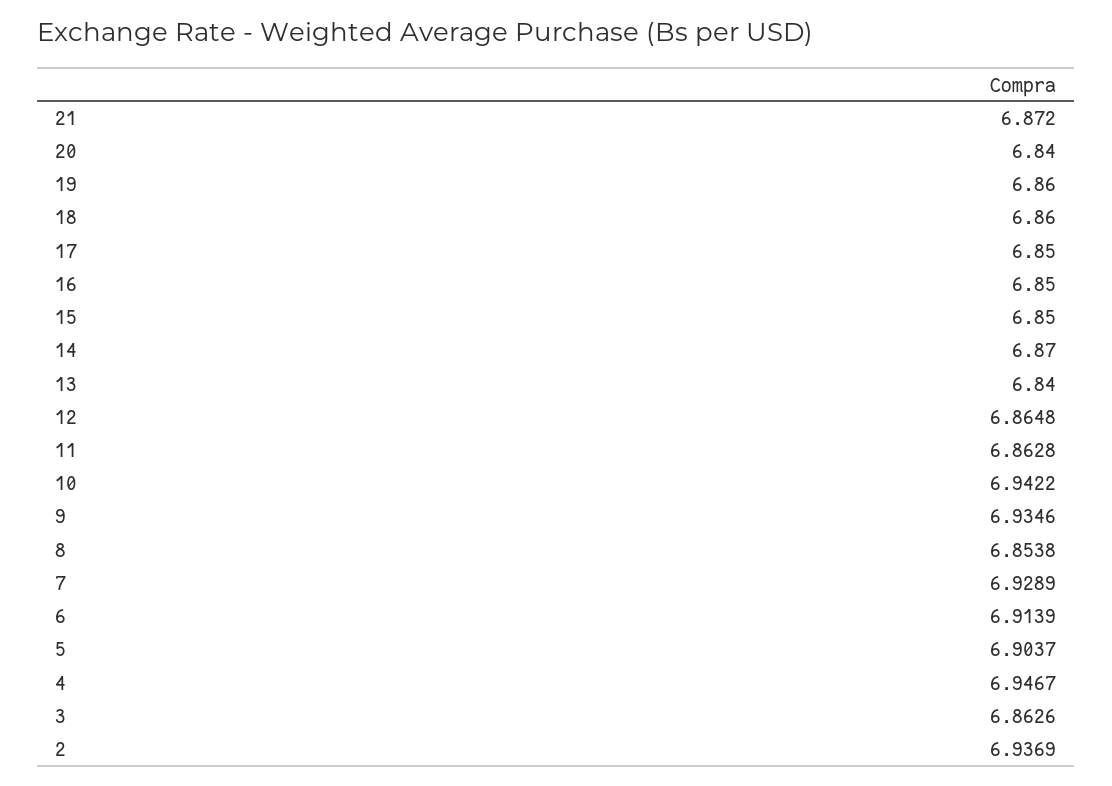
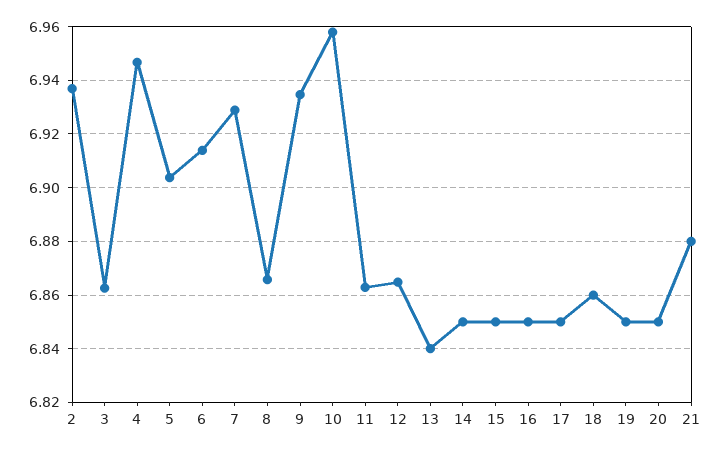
21: 6.872 -> 6.88
20: 6.84 -> 6.85
19: 6.86 -> 6.85
14: 6.87 -> 6.85
10: 6.9422 -> 6.9575
8: 6.8538 -> 6.865

